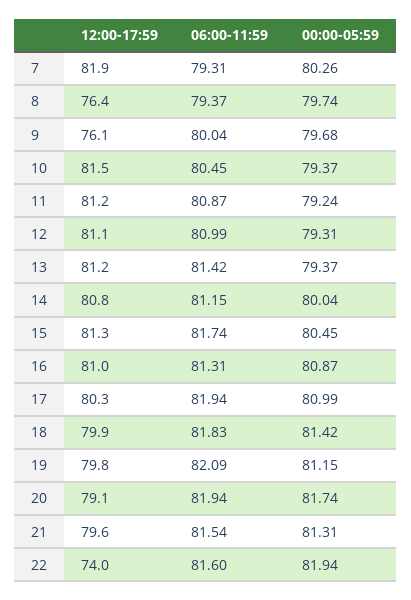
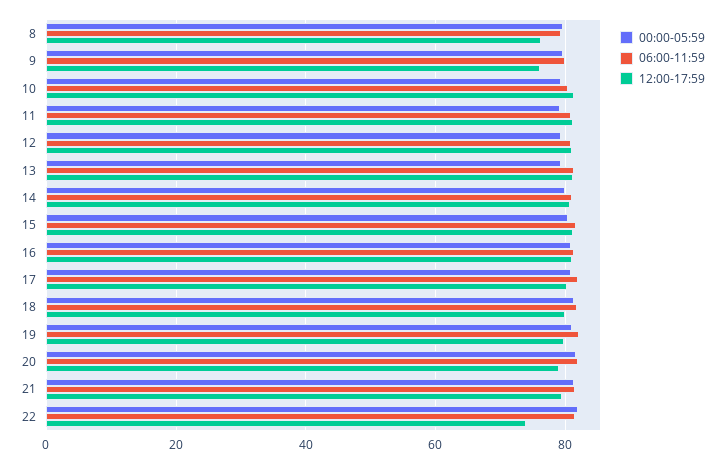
12:00-17:59, 7: 81.9 -> none
06:00-11:59, 7: 79.31 -> none
00:00-05:59, 7: 80.26 -> none

